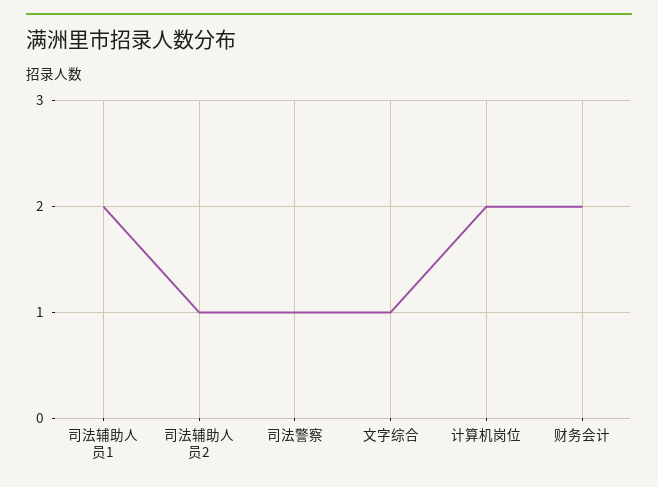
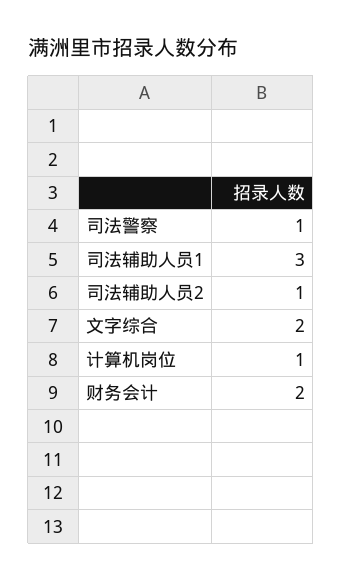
司法辅助人员1: 2 -> 3
文字综合: 1 -> 2
计算机岗位: 2 -> 1

